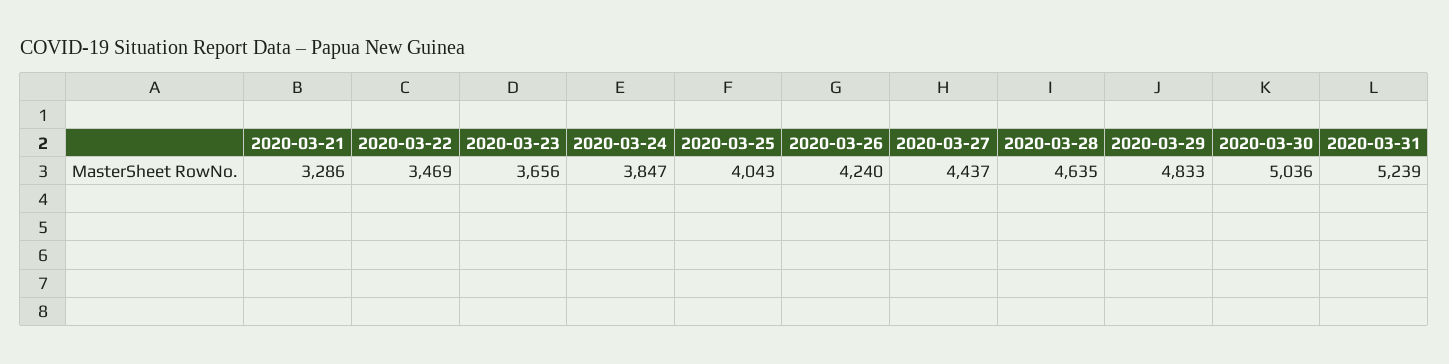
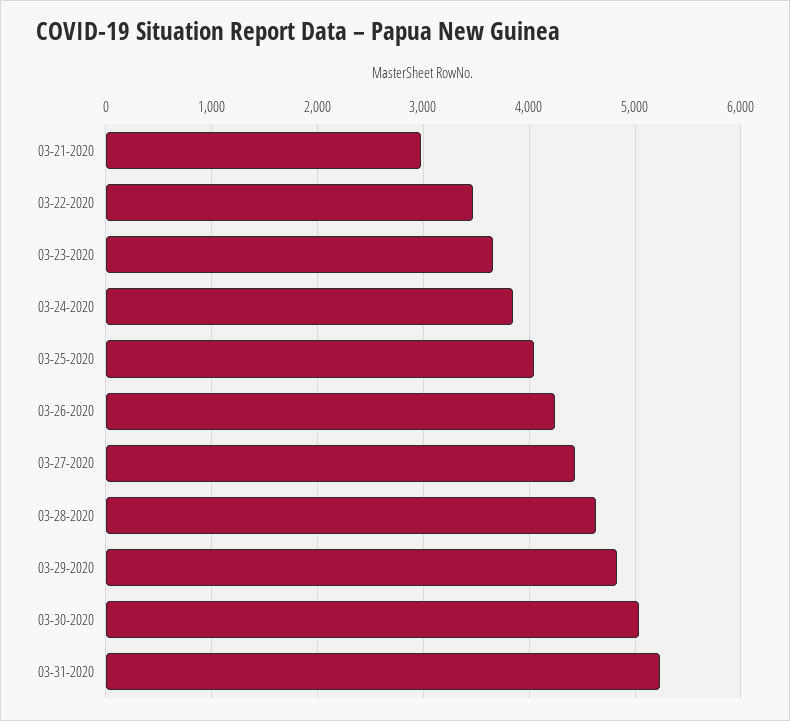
2020-03-21: 3286 -> 3000

